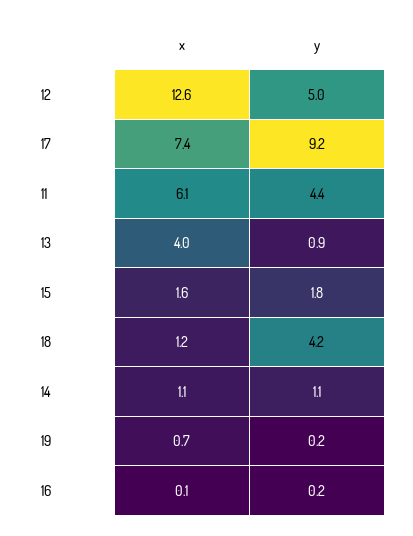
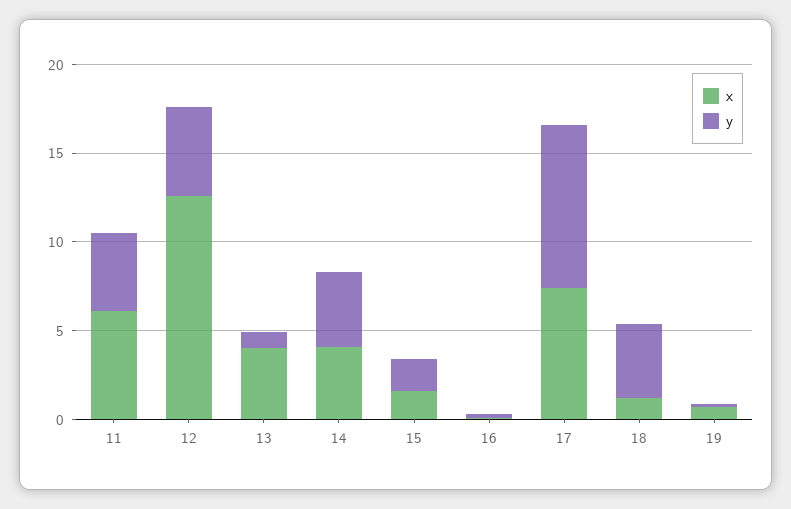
x, 14: 1.1 -> 4
y, 14: 1.1 -> 4

